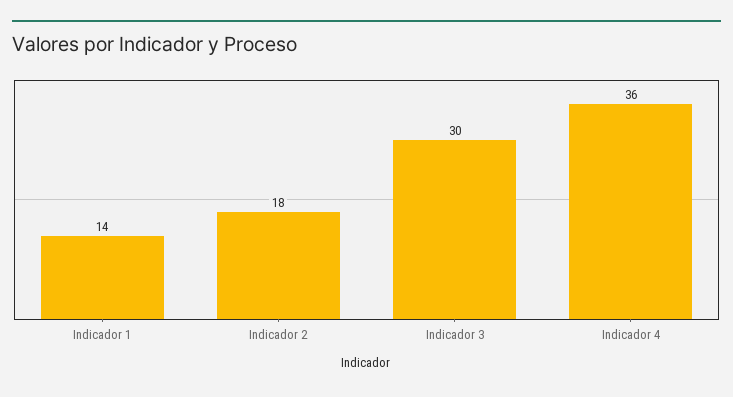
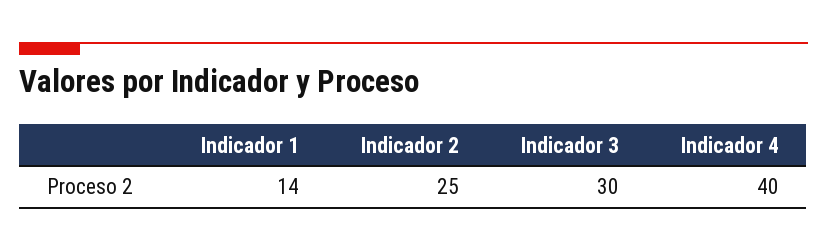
Indicador 2: 18 -> 25
Indicador 4: 36 -> 40

